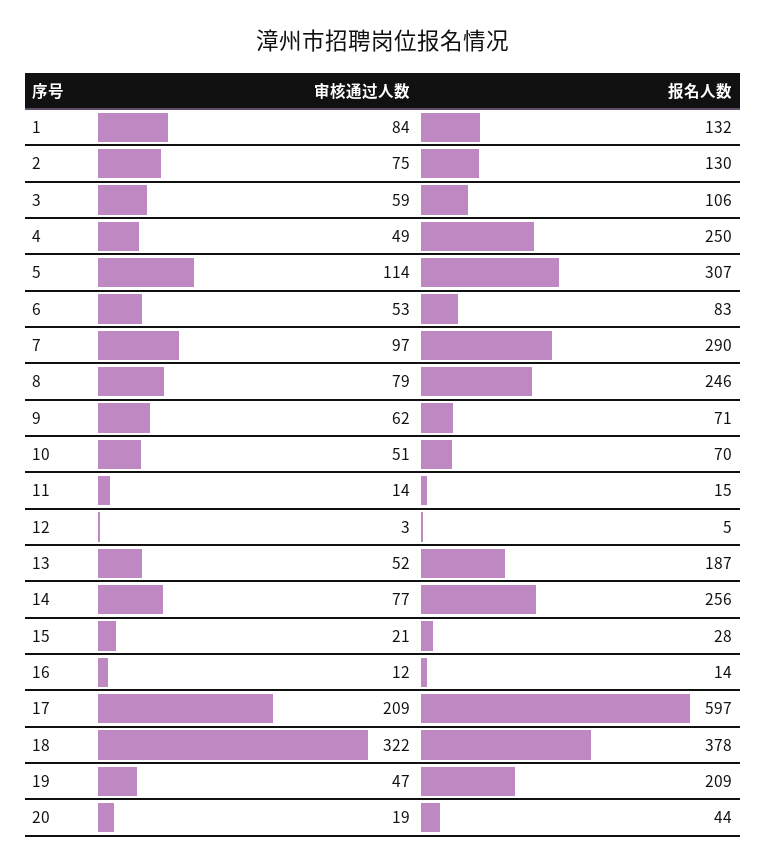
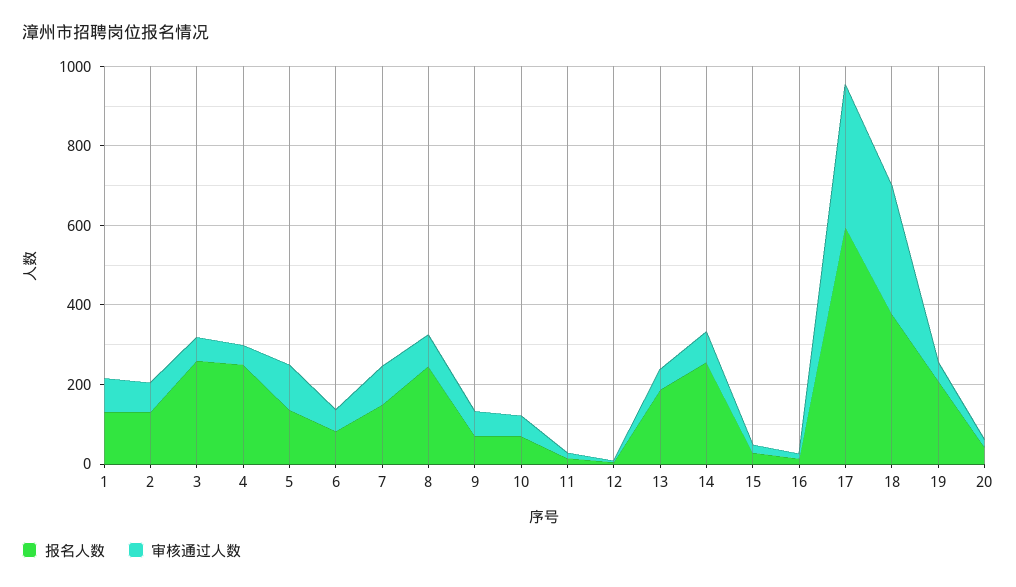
报名人数, 3: 106 -> 250
报名人数, 5: 307 -> 150
报名人数, 7: 290 -> 150
审核通过人数, 17: 209 -> 350

